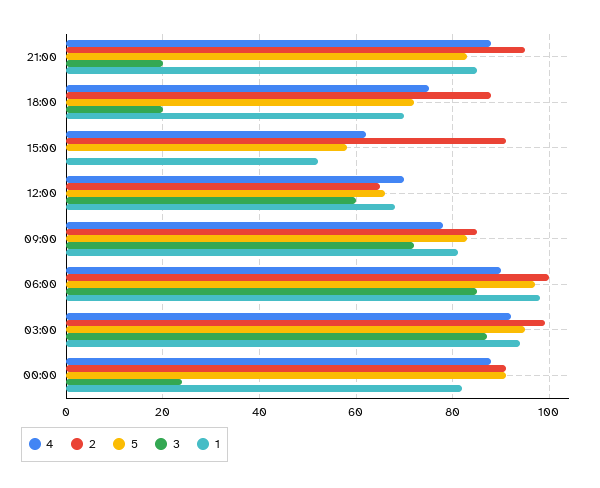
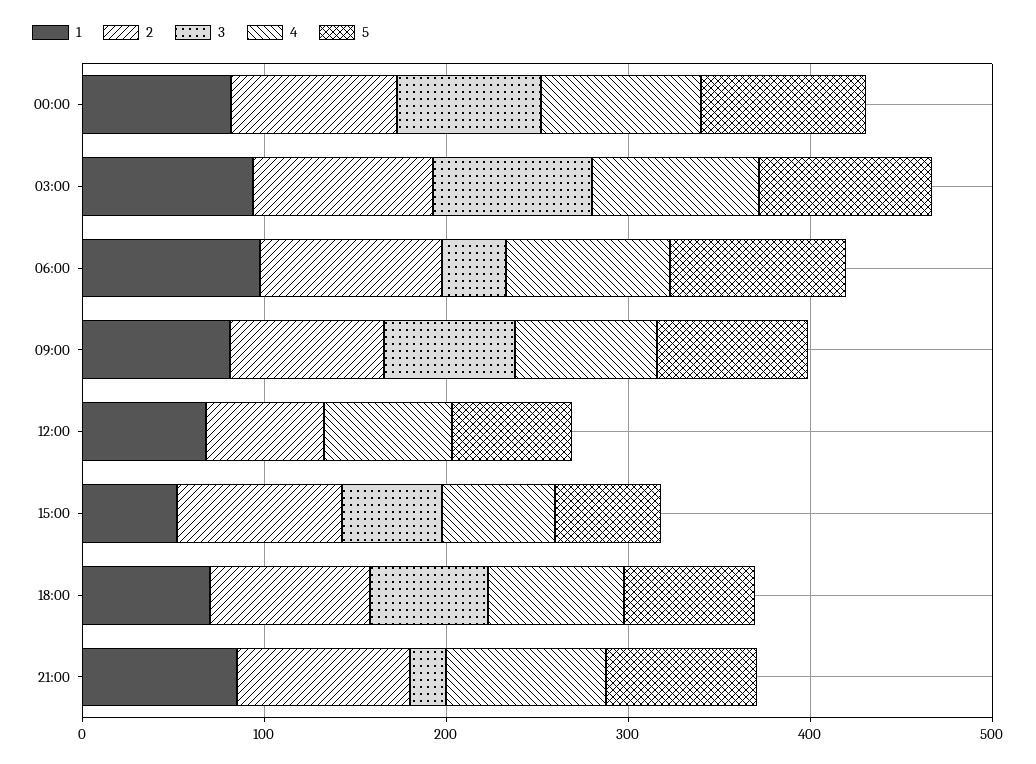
3, 18:00: 20 -> 60
3, 15:00: 0 -> 60
3, 12:00: 60 -> 0
3, 06:00: 85 -> 40
3, 00:00: 25 -> 80

